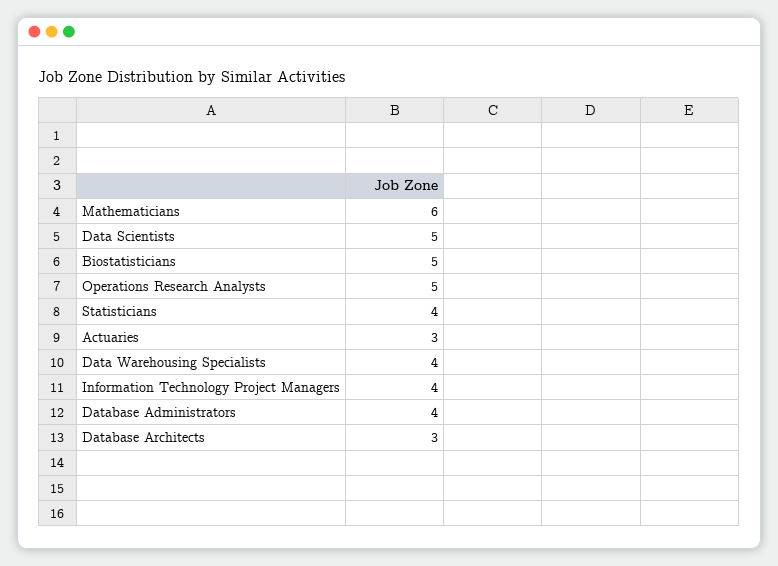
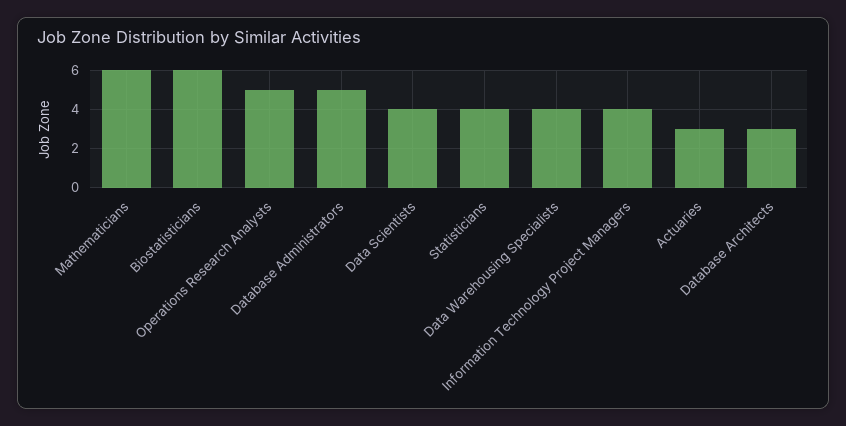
Data Scientists: 5 -> 4
Biostatisticians: 5 -> 6
Database Administrators: 4 -> 5

